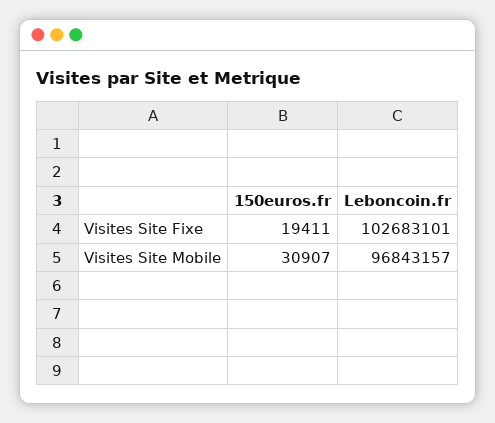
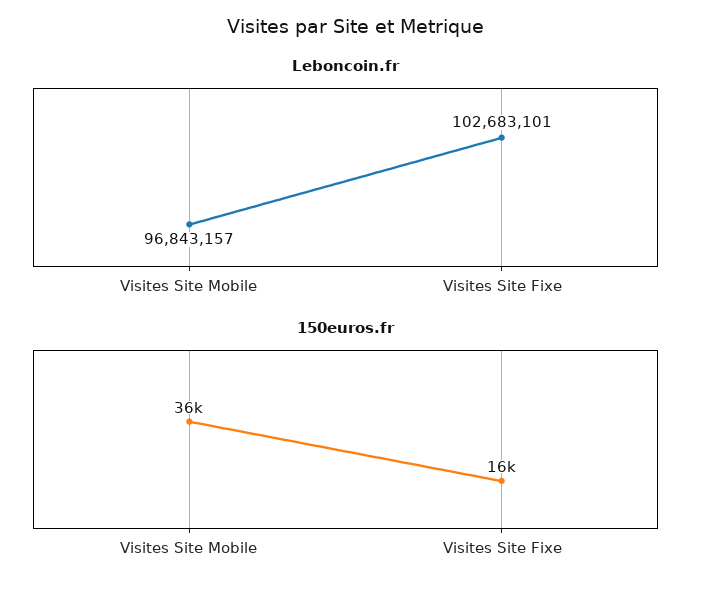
150euros.fr, Visites Site Fixe: 19411 -> 16000
150euros.fr, Visites Site Mobile: 30907 -> 36000

